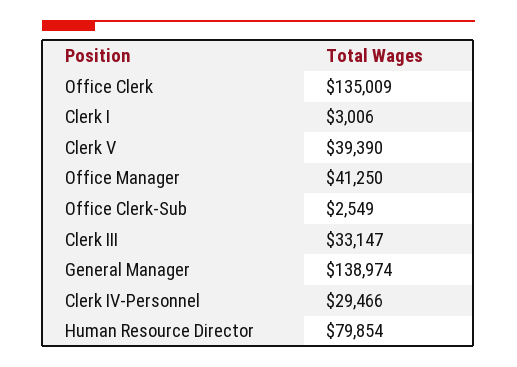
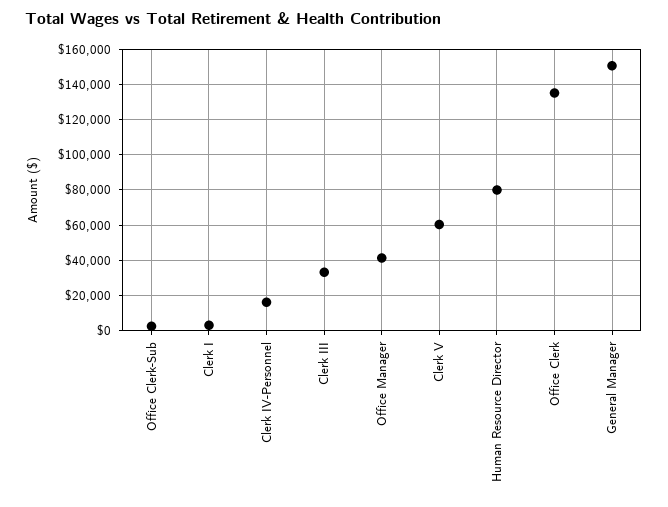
Clerk V: 39390 -> 60000
General Manager: 138974 -> 150000
Clerk IV-Personnel: 29466 -> 15000

